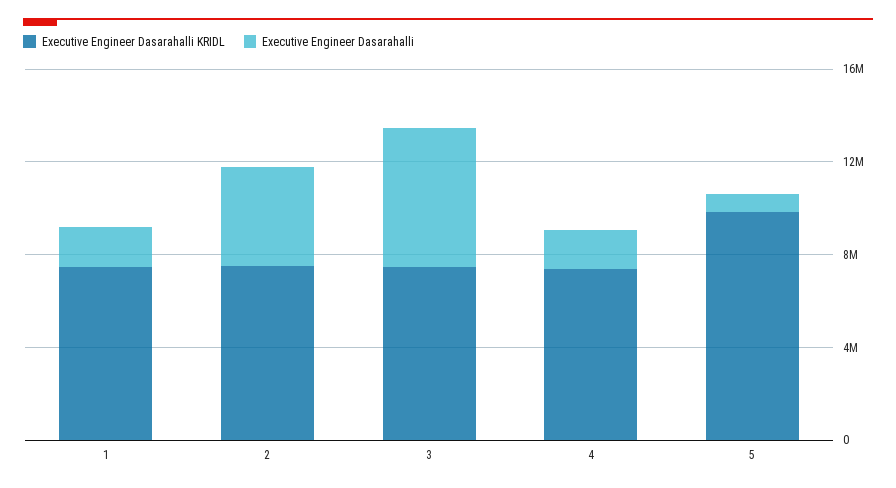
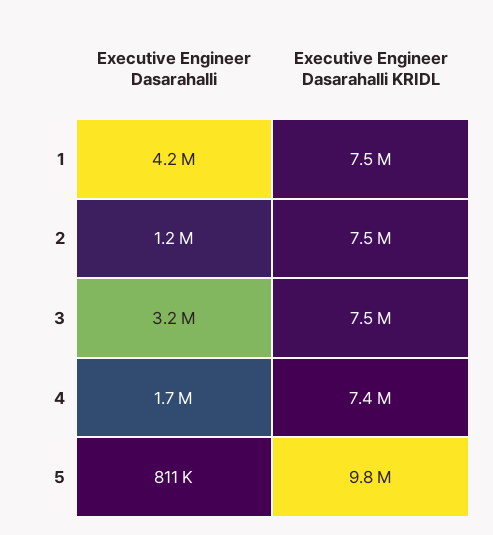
Executive Engineer Dasarahalli, 1: 2000000 -> 4200000
Executive Engineer Dasarahalli, 2: 4000000 -> 1200000
Executive Engineer Dasarahalli, 3: 6000000 -> 3200000

